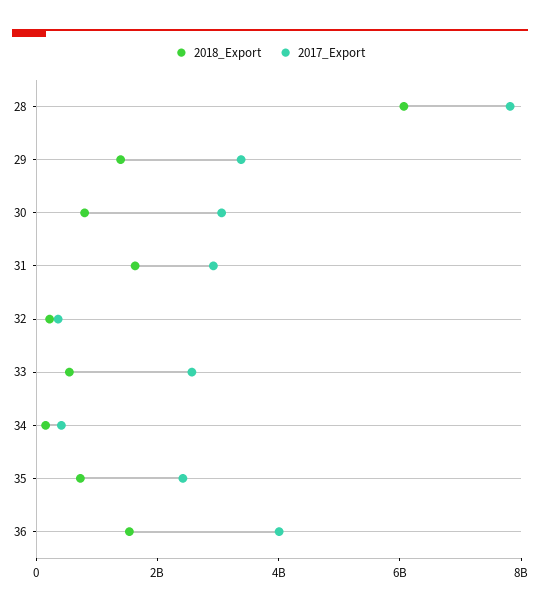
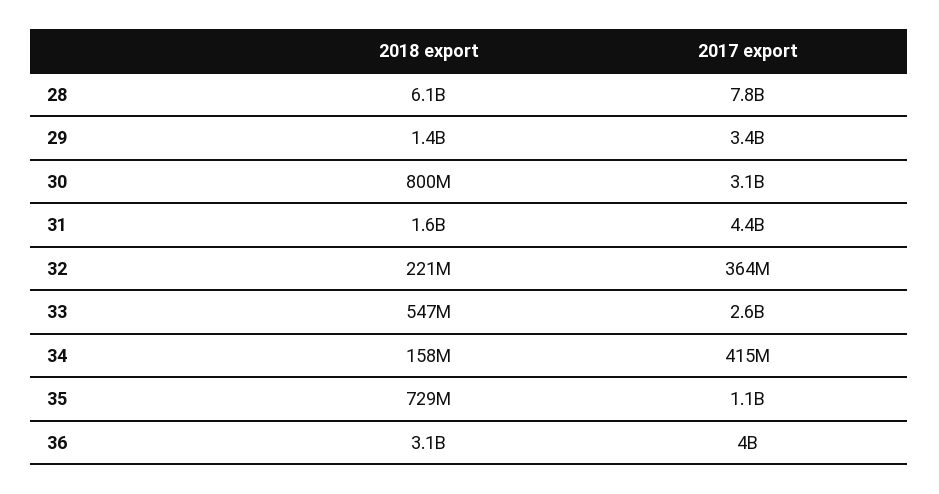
2017_Export, 31: 3000000000 -> 4400000000
2017_Export, 35: 2500000000 -> 1100000000
2018_Export, 36: 1500000000 -> 3100000000

